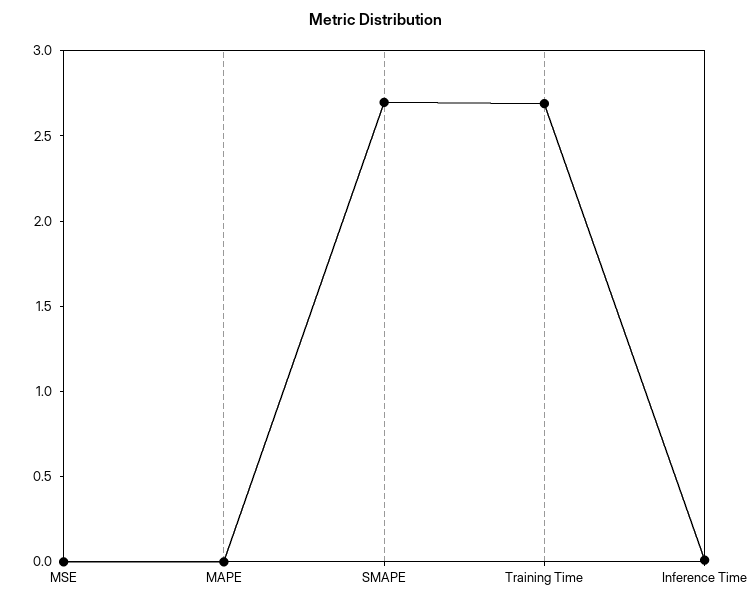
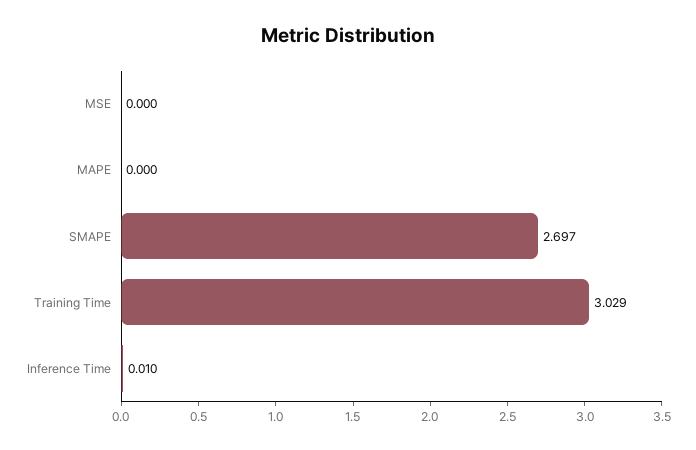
Training Time: 2.7 -> 3.029

